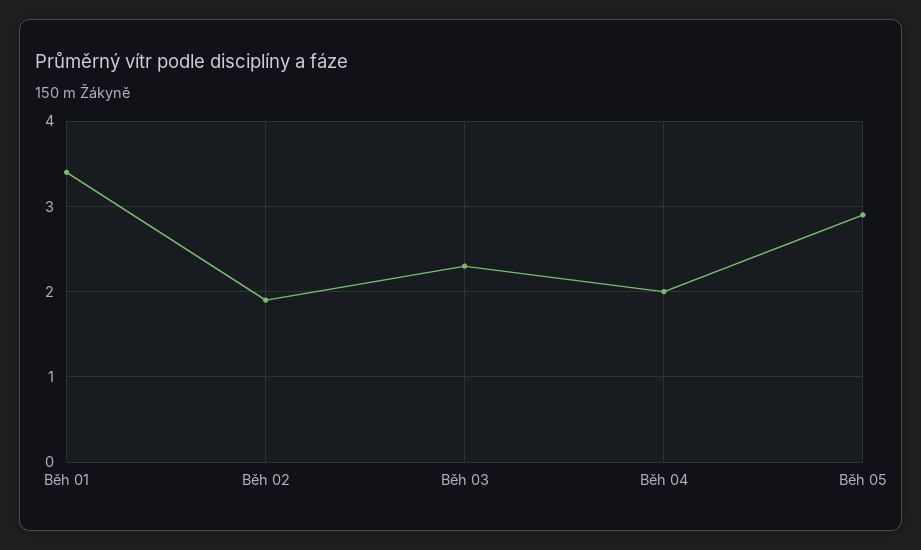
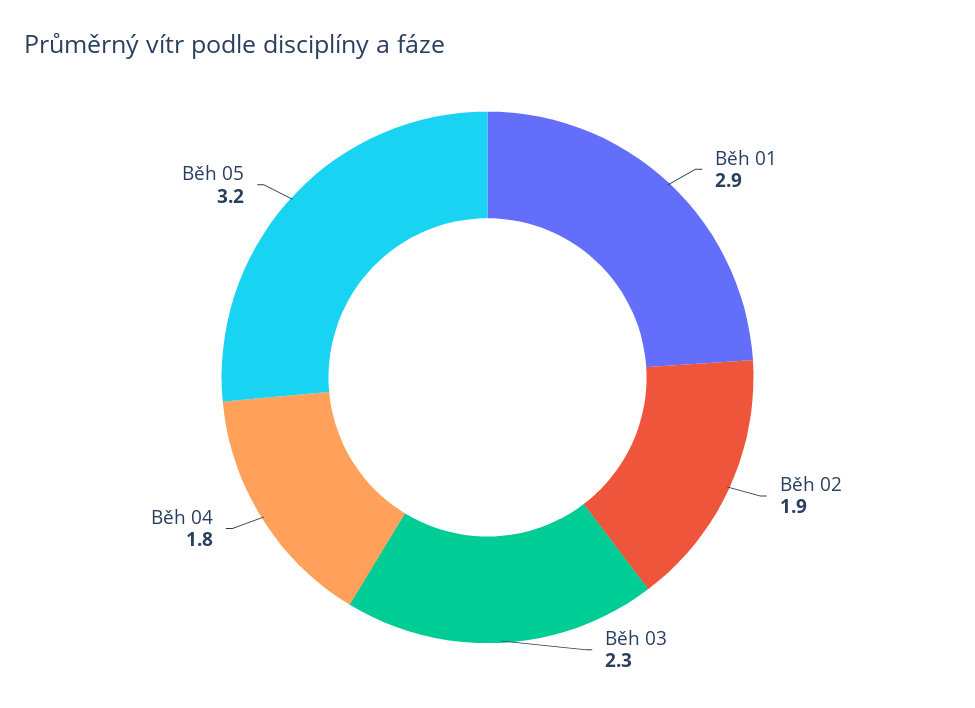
Běh 01: 3.4 -> 2.9
Běh 04: 2 -> 1.8
Běh 05: 2.9 -> 3.2

